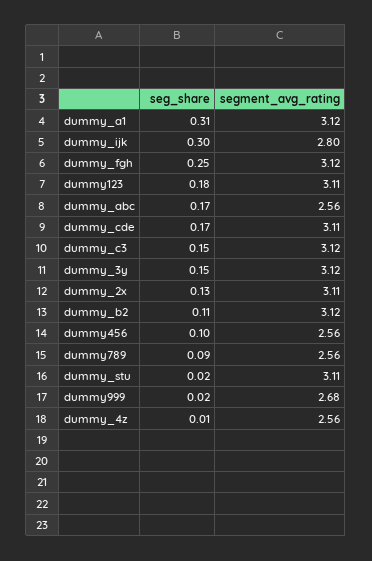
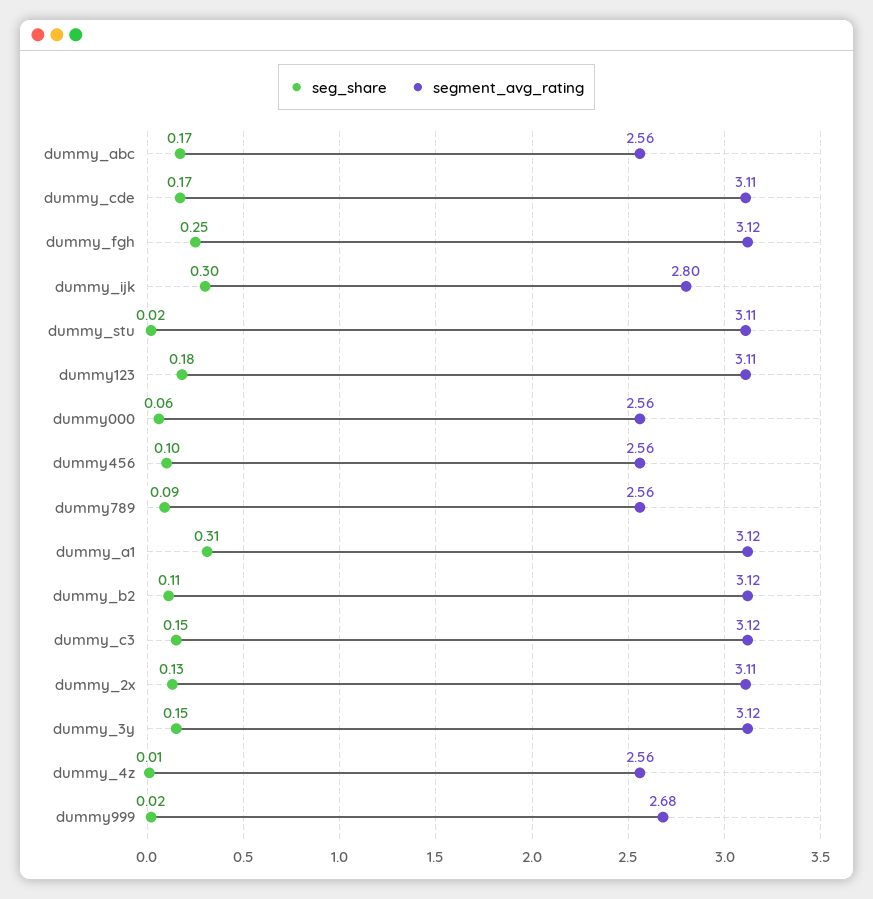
seg_share, dummy000: none -> 0.06
segment_avg_rating, dummy000: none -> 2.56

